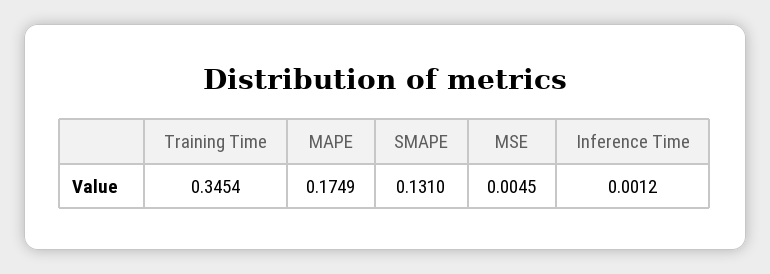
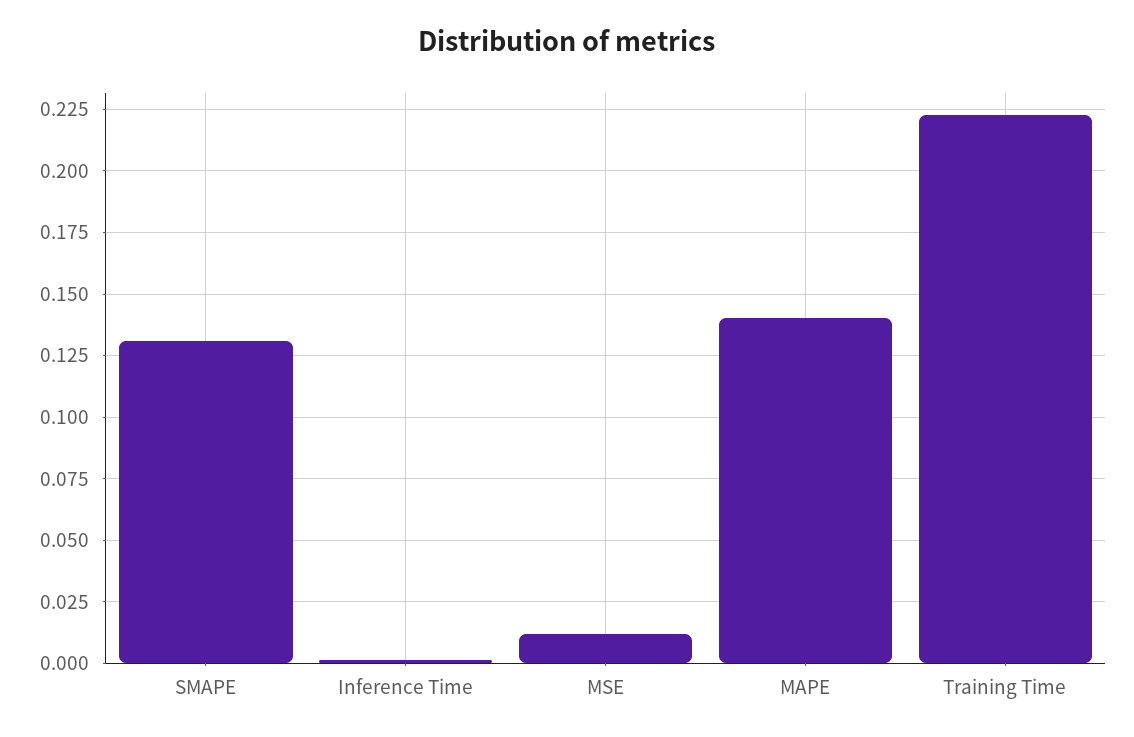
Training Time: 0.3454 -> 0.2225
MAPE: 0.1749 -> 0.14
MSE: 0.0045 -> 0.0125

